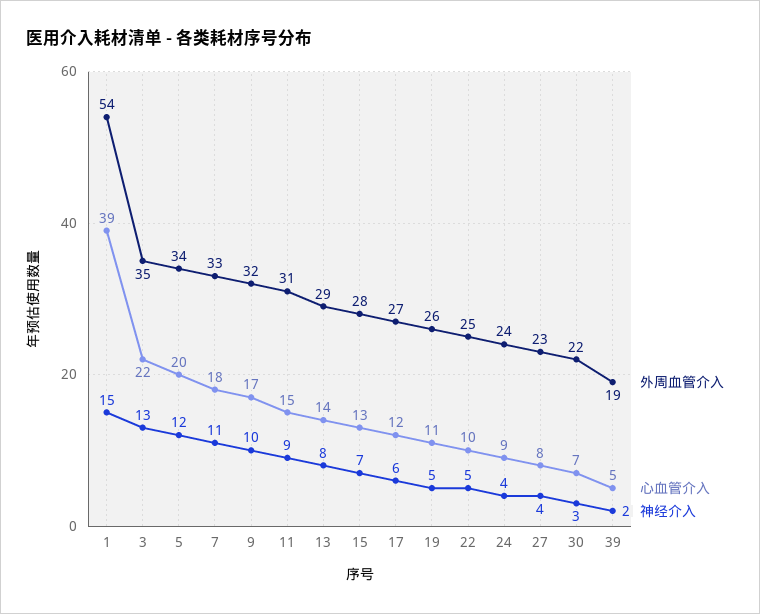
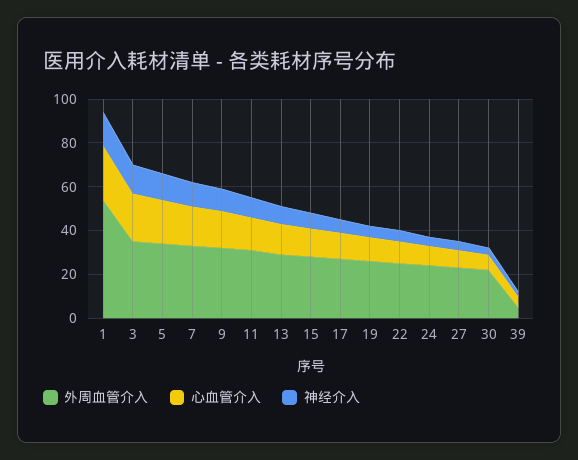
心血管介入, 1: 39 -> 25
外周血管介入, 39: 19 -> 5

